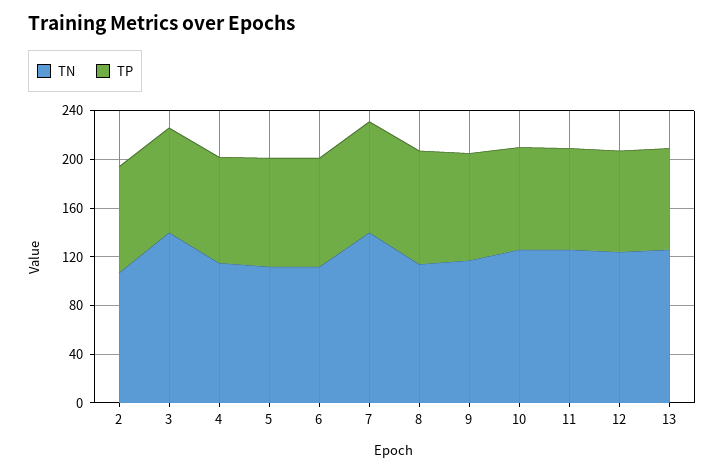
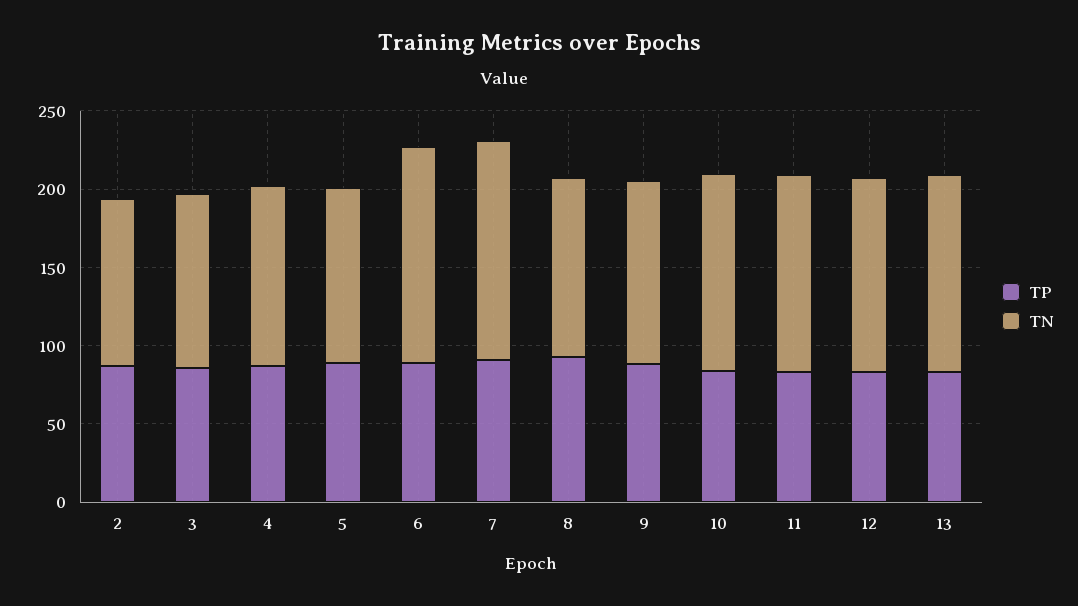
TN, 3: 140 -> 110
TN, 6: 110 -> 140

